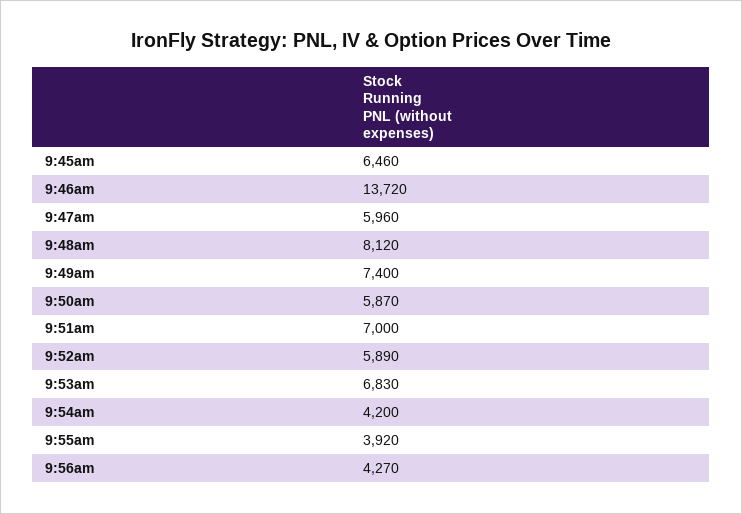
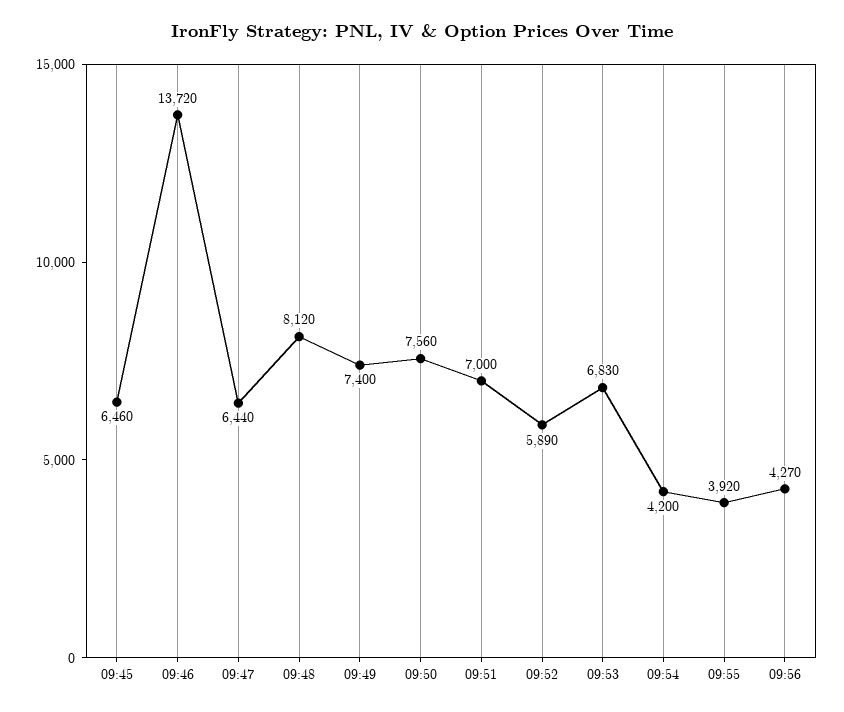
9:47am: 5960 -> 6440
9:50am: 5870 -> 7560

